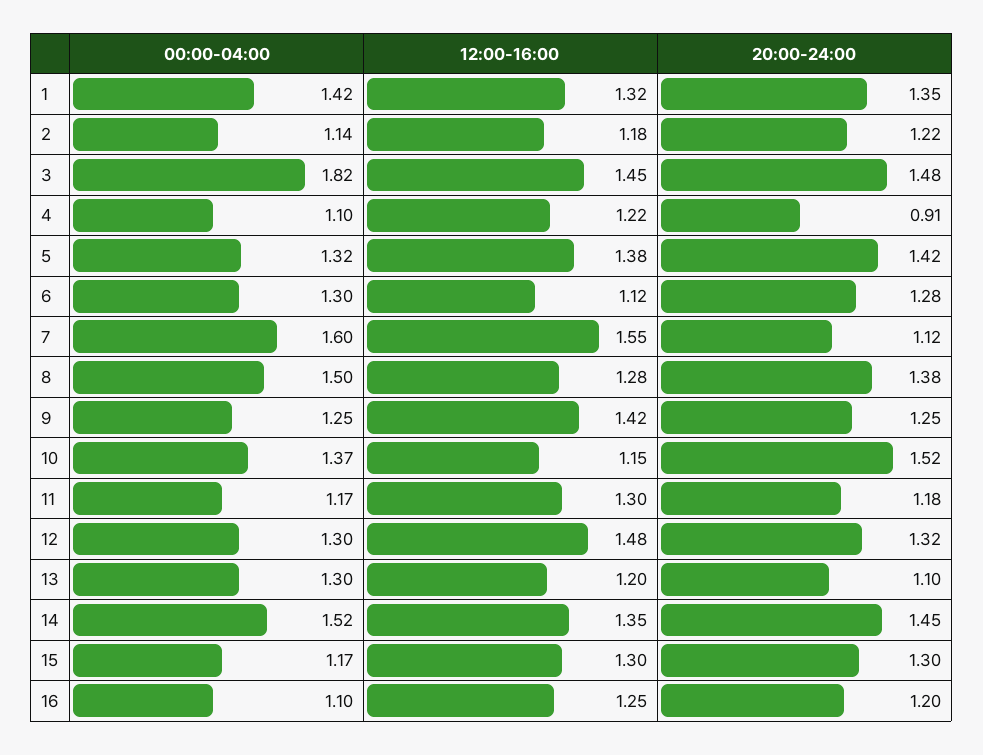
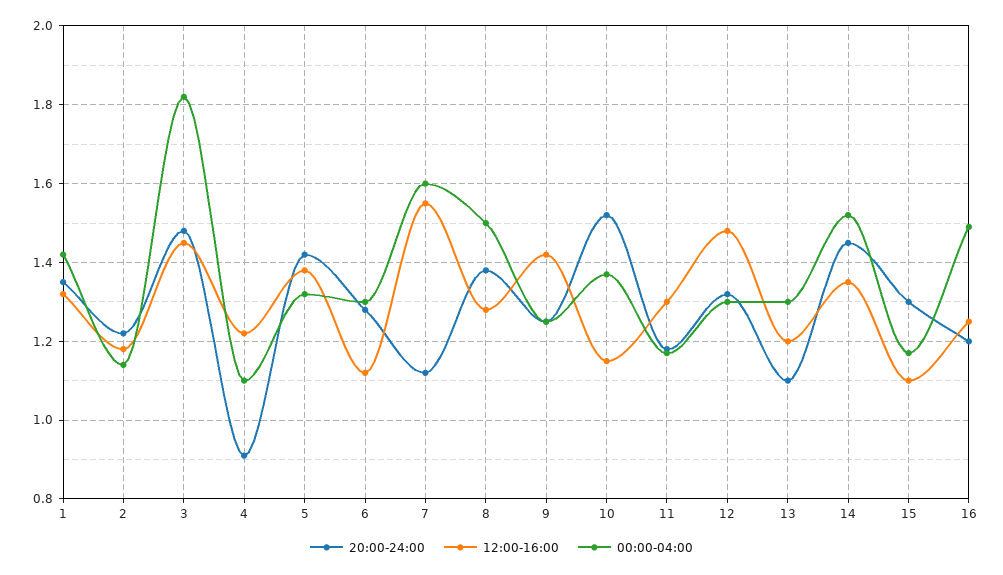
12:00-16:00, 15: 1.3 -> 1.1
00:00-04:00, 16: 1.1 -> 1.5

